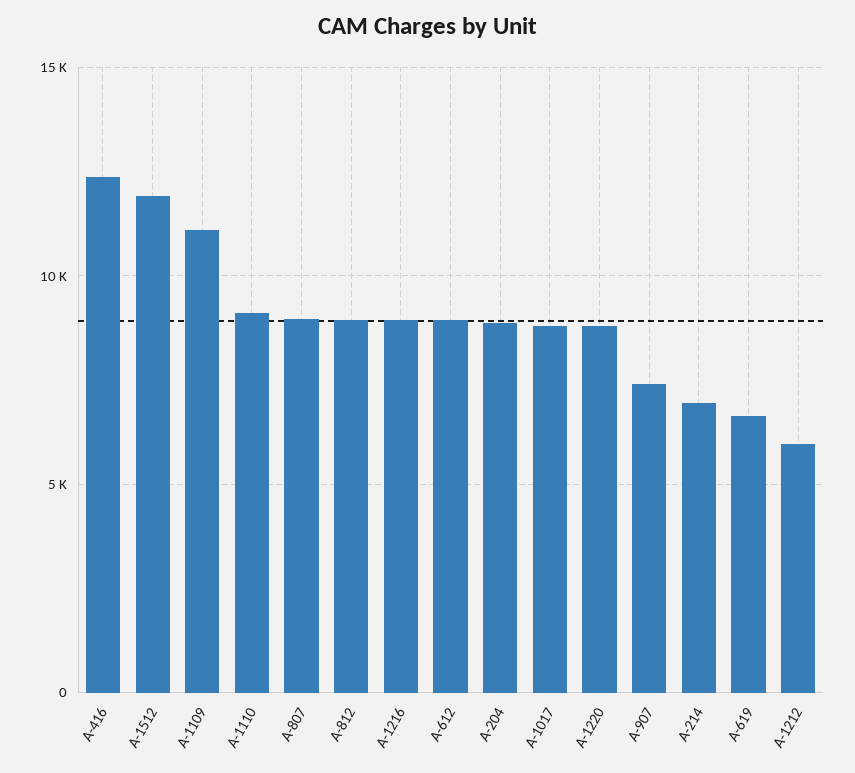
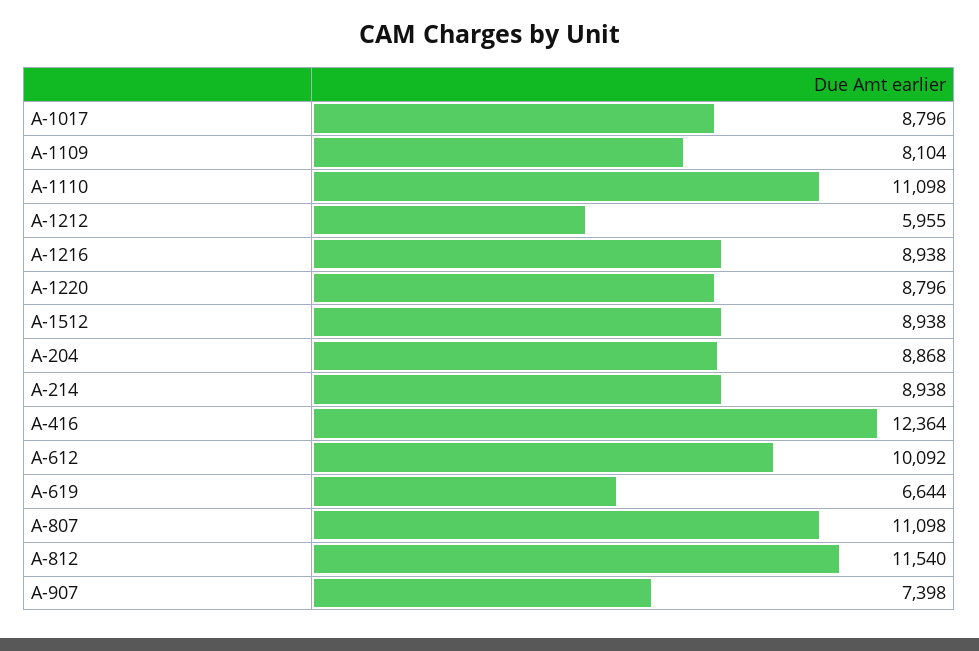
A-1512: 12000 -> 8938
A-1109: 11000 -> 8104
A-1110: 9000 -> 11098
A-807: 9000 -> 11098
A-812: 9000 -> 11540
A-612: 9000 -> 10092
A-214: 7000 -> 8938

